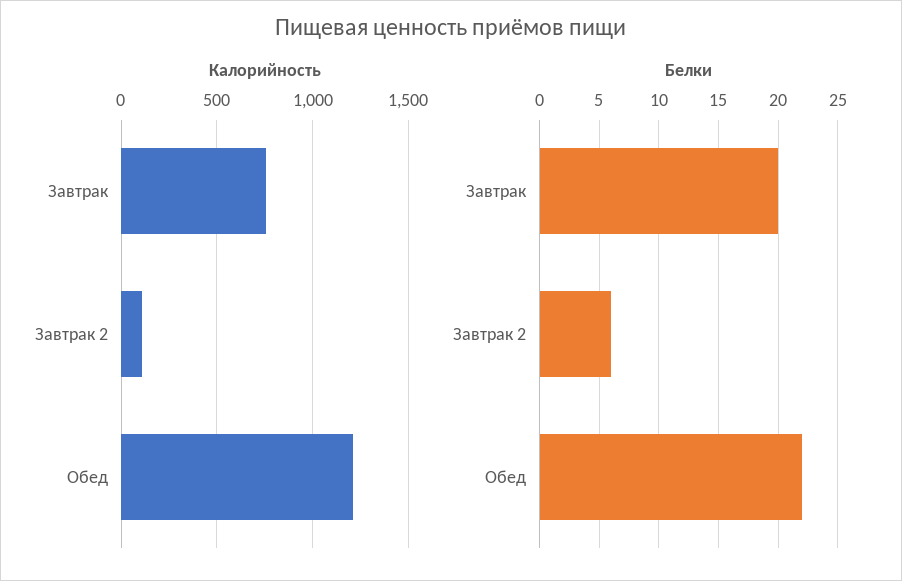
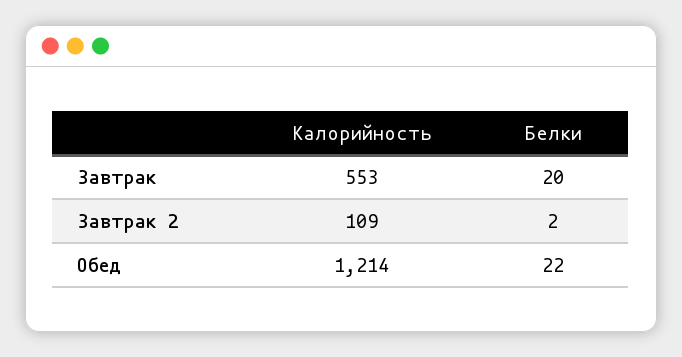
Калорийность, Завтрак: 750 -> 553
Белки, Завтрак 2: 6 -> 2

